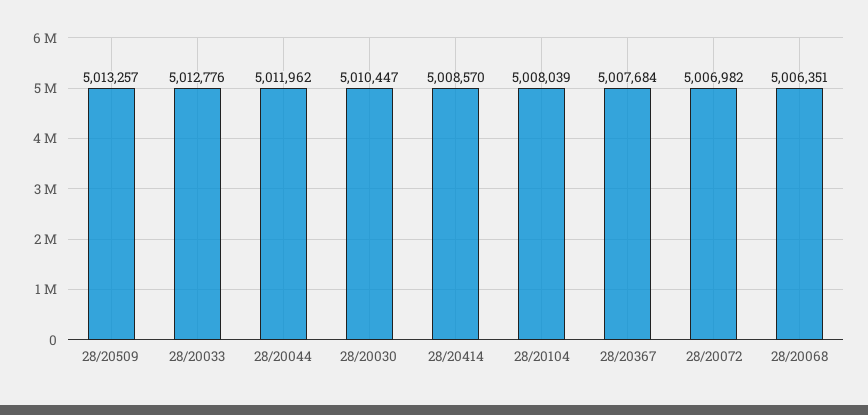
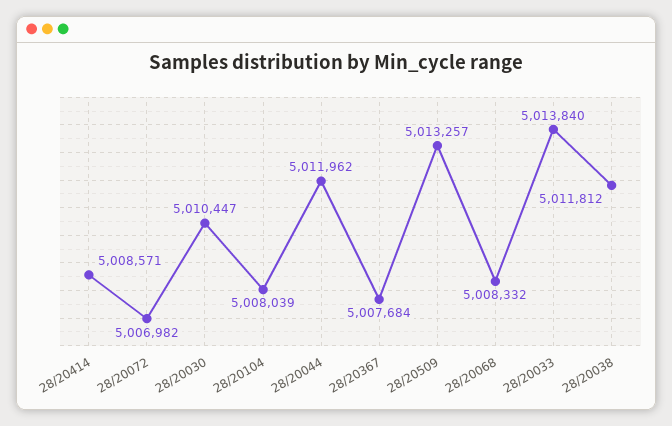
28/20033: 5012776 -> 5013840
28/20414: 5008570 -> 5008571
28/20068: 5006351 -> 5008332
28/20038: none -> 5011812

